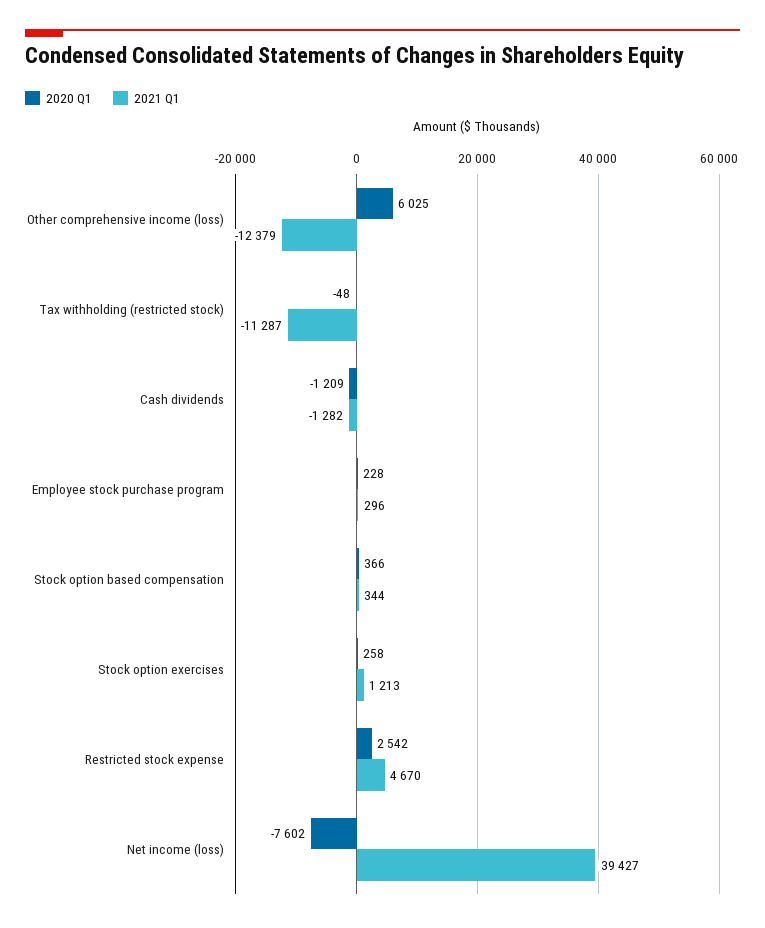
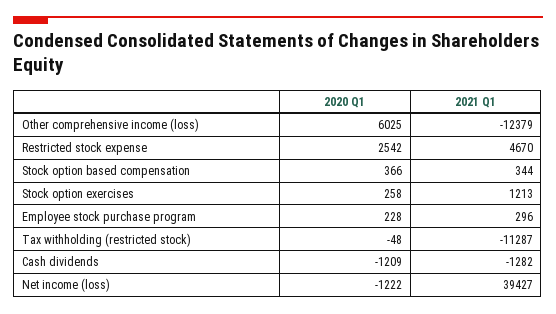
2020 Q1, Net income (loss): -7602 -> -1222

